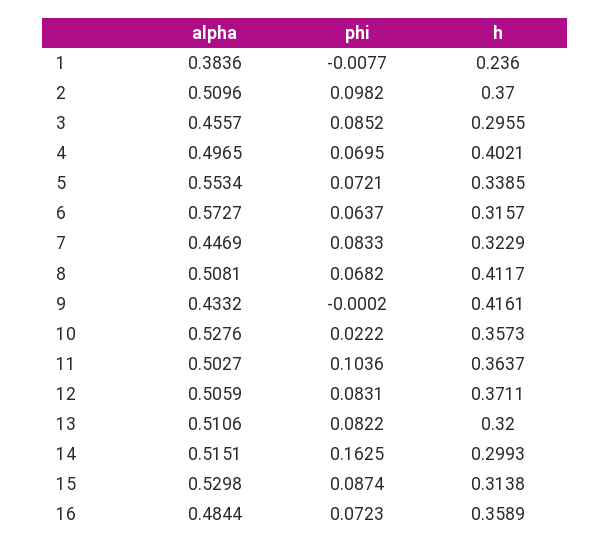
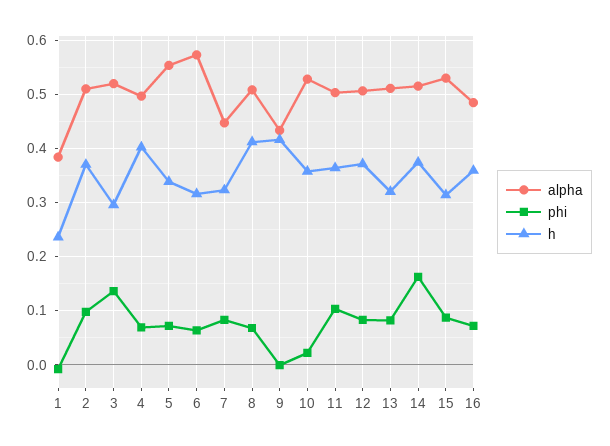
alpha, 3: 0.4557 -> 0.52
phi, 3: 0.0852 -> 0.14
h, 14: 0.2993 -> 0.38

